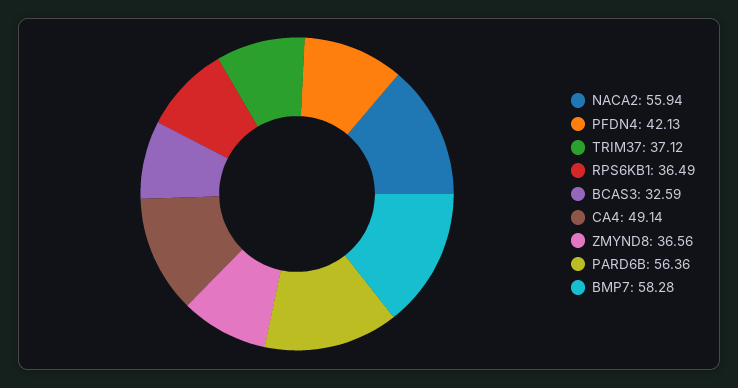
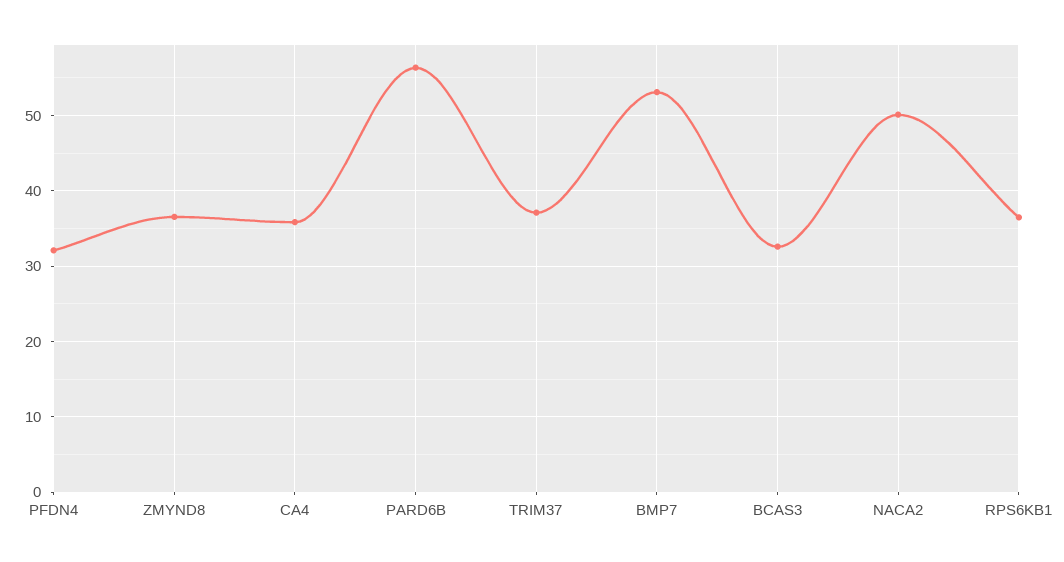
NACA2: 55.94 -> 50
PFDN4: 42.13 -> 32
CA4: 49.14 -> 36
BMP7: 58.28 -> 53

